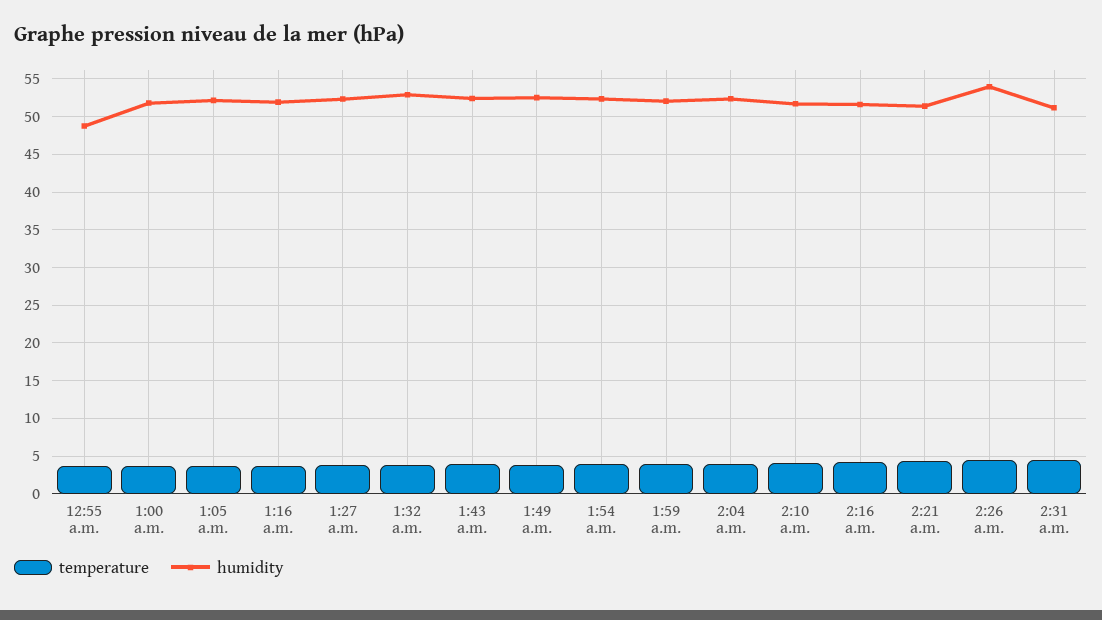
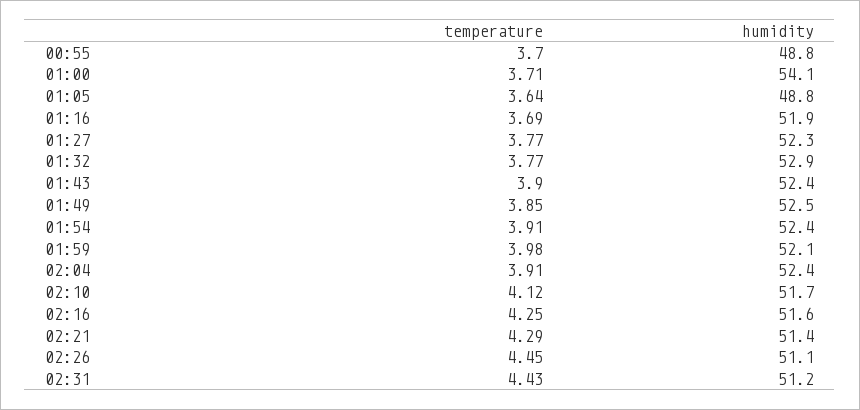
humidity, 1:00 a.m.: 52 -> 54.1
humidity, 1:05 a.m.: 52 -> 48.8
humidity, 2:26 a.m.: 54 -> 51.1

